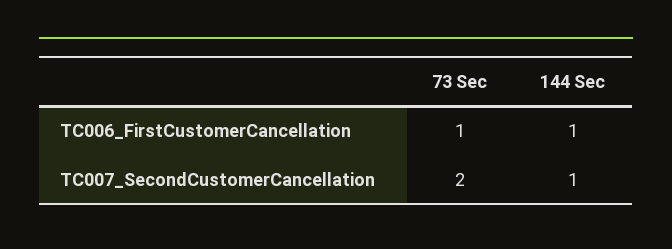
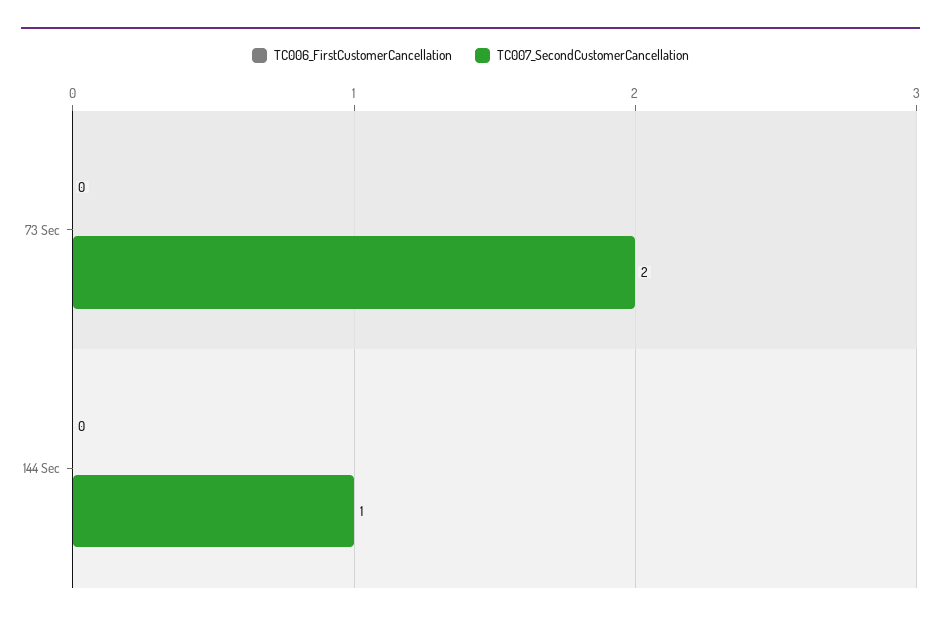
TC006_FirstCustomerCancellation, 73 Sec: 1 -> 0
TC006_FirstCustomerCancellation, 144 Sec: 1 -> 0

